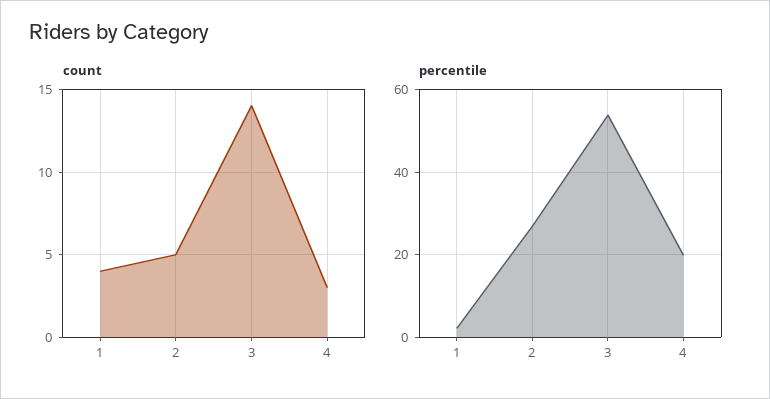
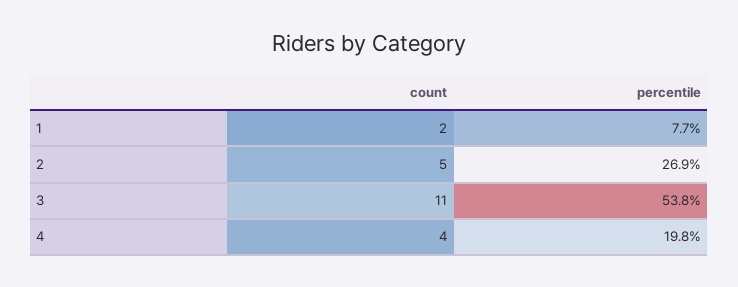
count, 1: 4 -> 2
count, 3: 14 -> 11
count, 4: 3 -> 4
percentile, 1: 2 -> 7.7

